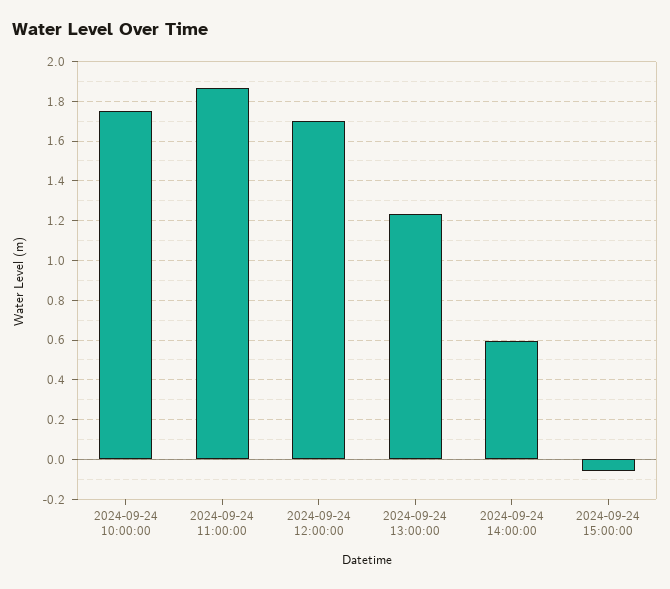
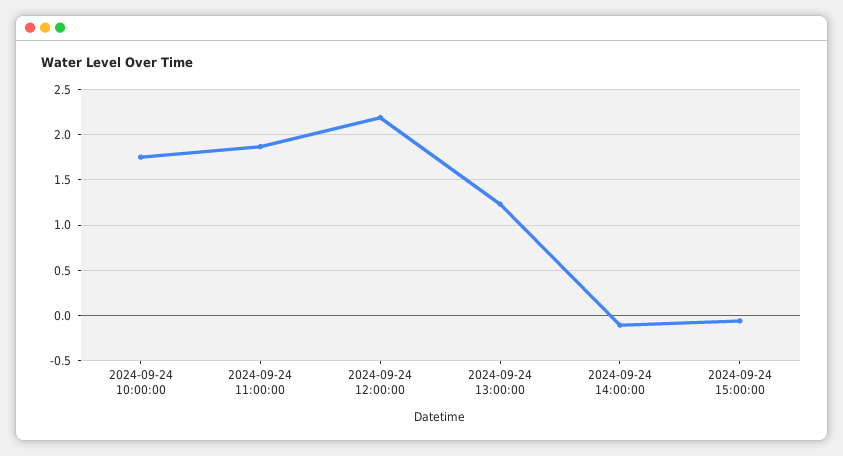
2024-09-24 12:00:00: 1.7 -> 2.2
2024-09-24 14:00:00: 0.6 -> -0.1

